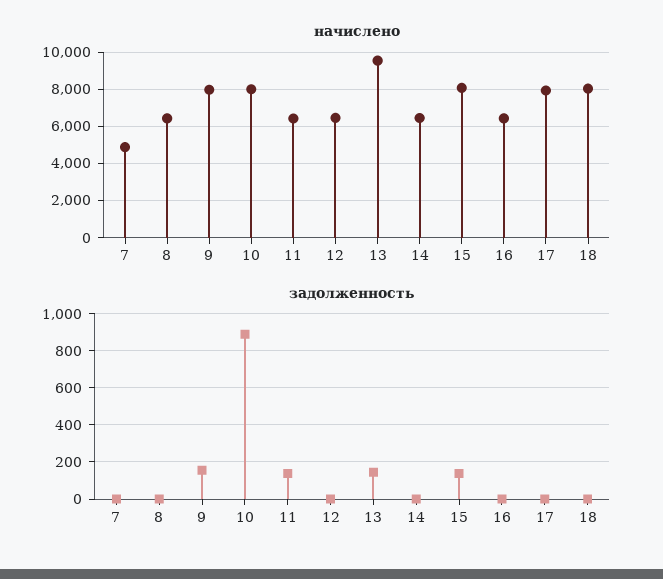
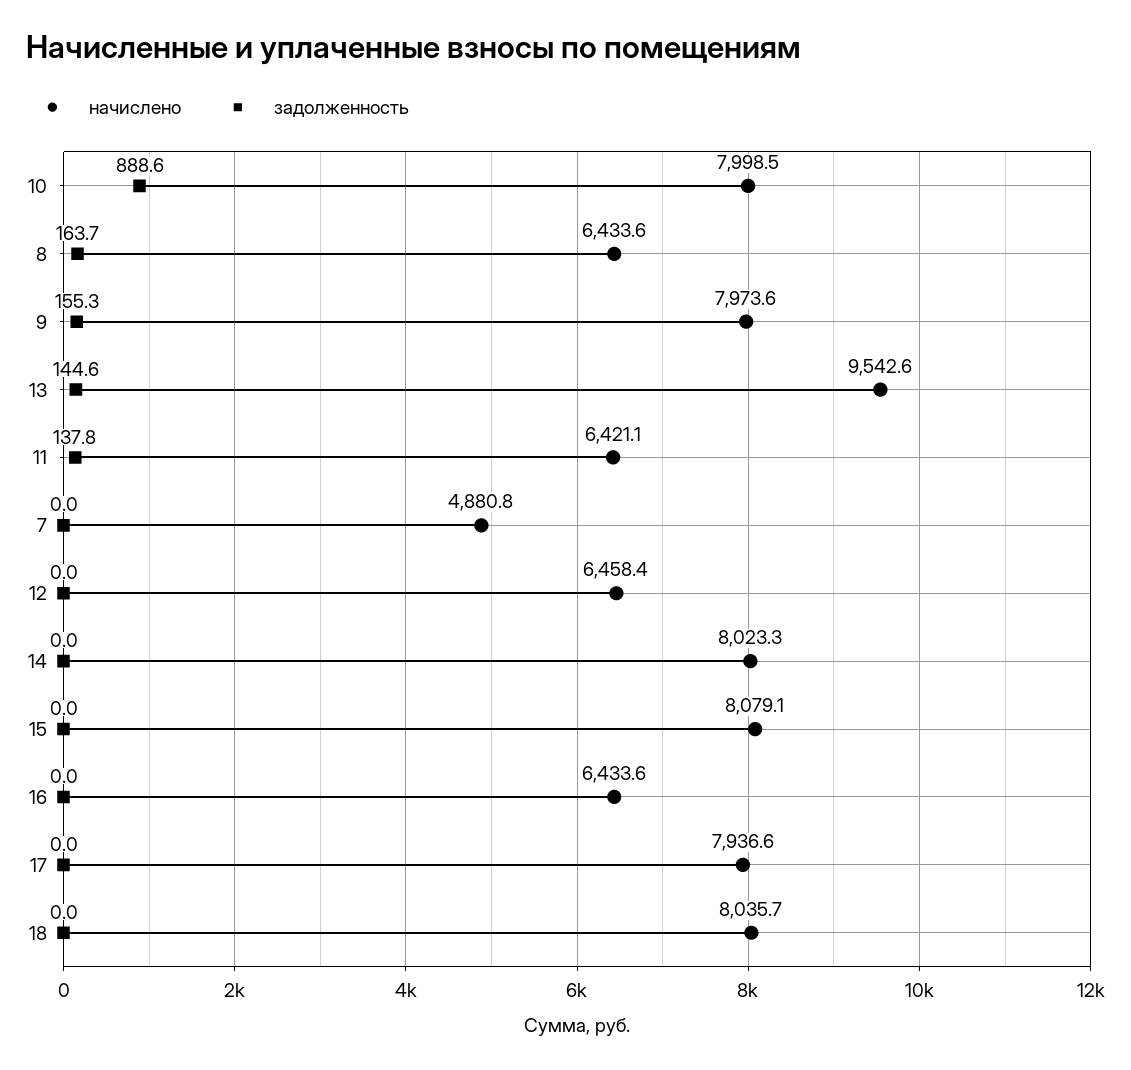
начислено, 14: 6500 -> 8023.3
задолженность, 8: 0 -> 163.7
задолженность, 15: 150 -> 0

